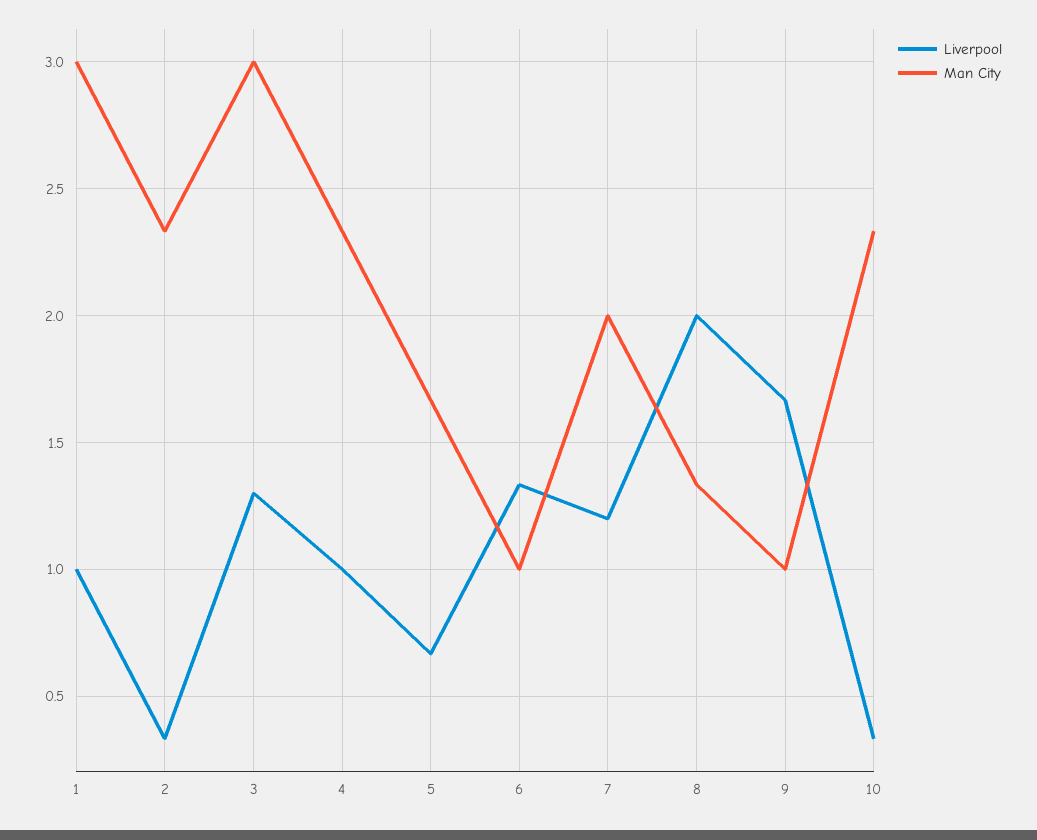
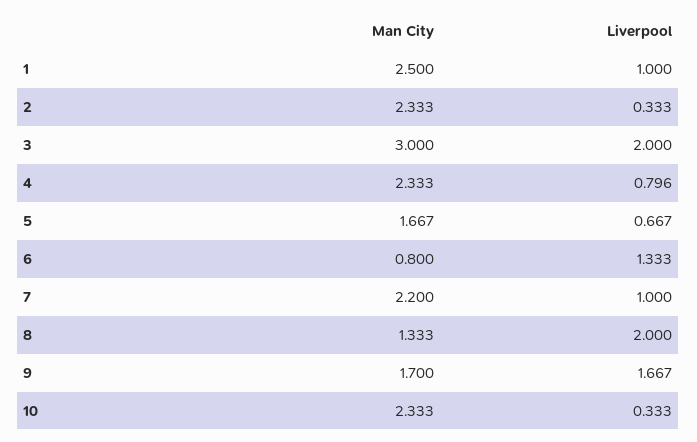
Man City, 1: 3 -> 2.5
Liverpool, 3: 1.3 -> 2
Liverpool, 4: 1 -> 0.796
Man City, 6: 1 -> 0.8
Liverpool, 7: 1.2 -> 1
Man City, 7: 2 -> 2.2
Man City, 9: 1 -> 1.7

